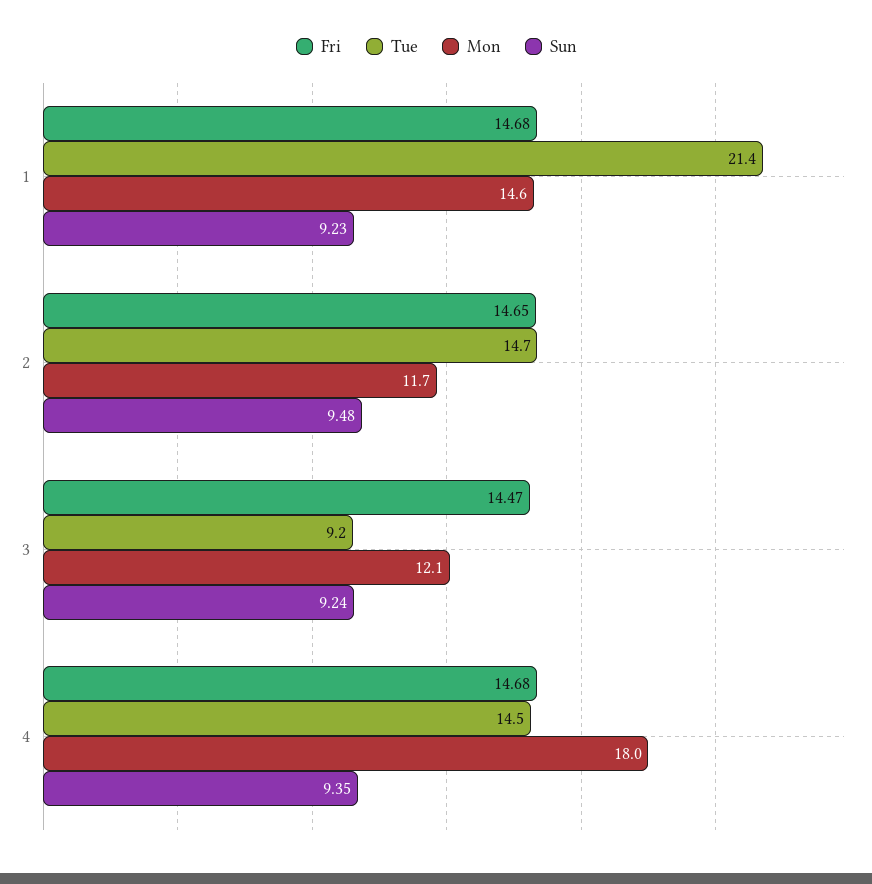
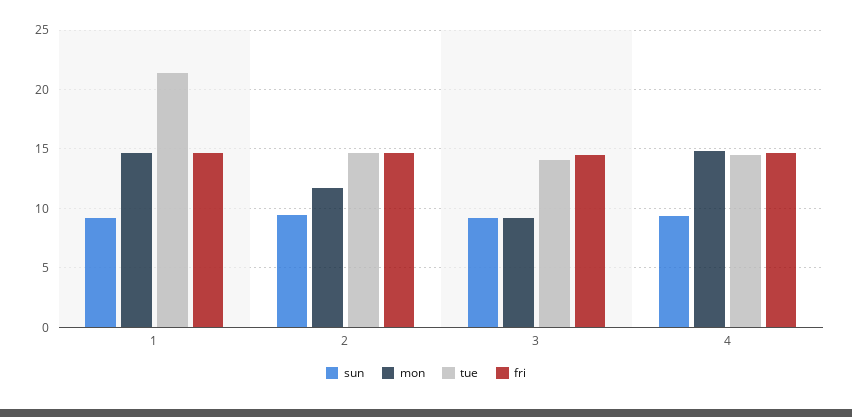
Tue, 3: 9.2 -> 14
Mon, 3: 12.1 -> 9
Mon, 4: 18 -> 15

